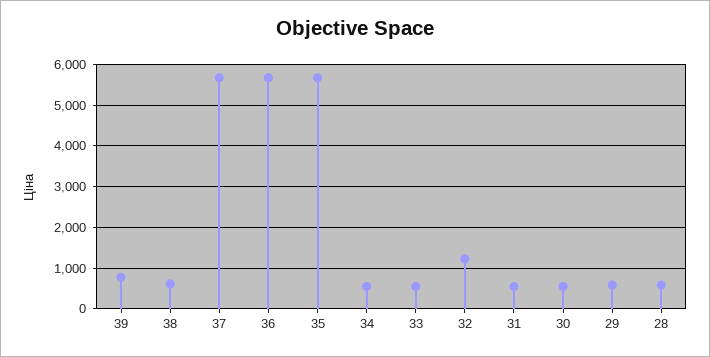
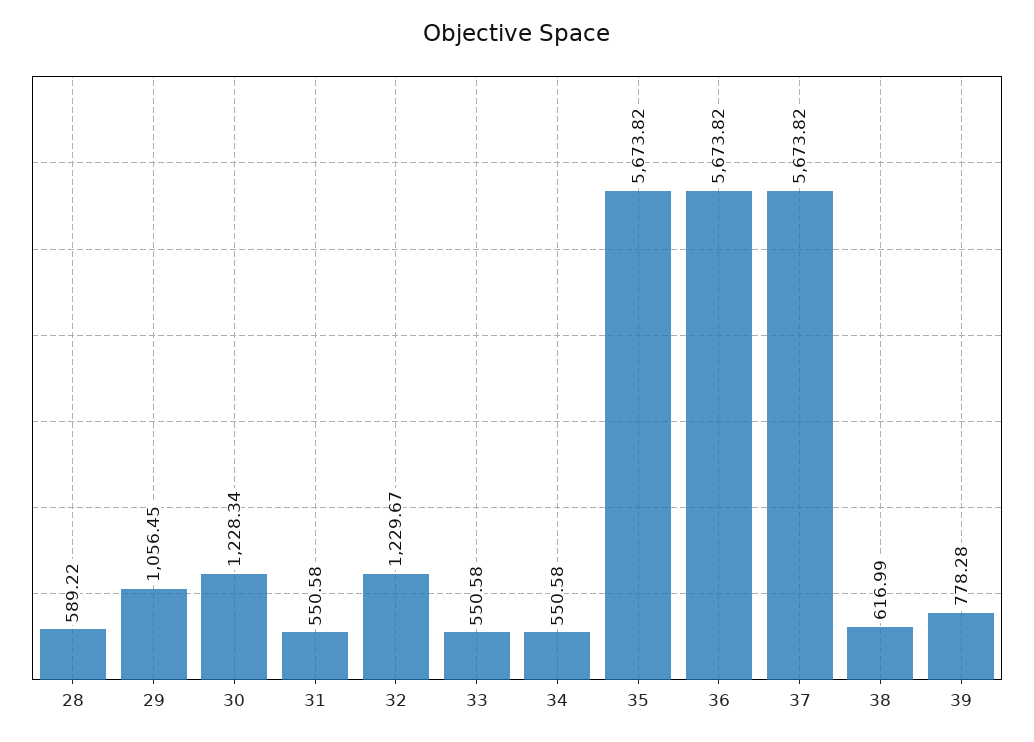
30: 600 -> 1228.34
29: 600 -> 1056.45

